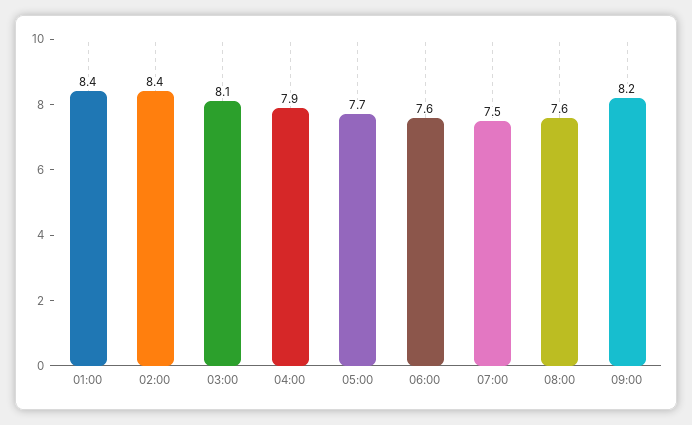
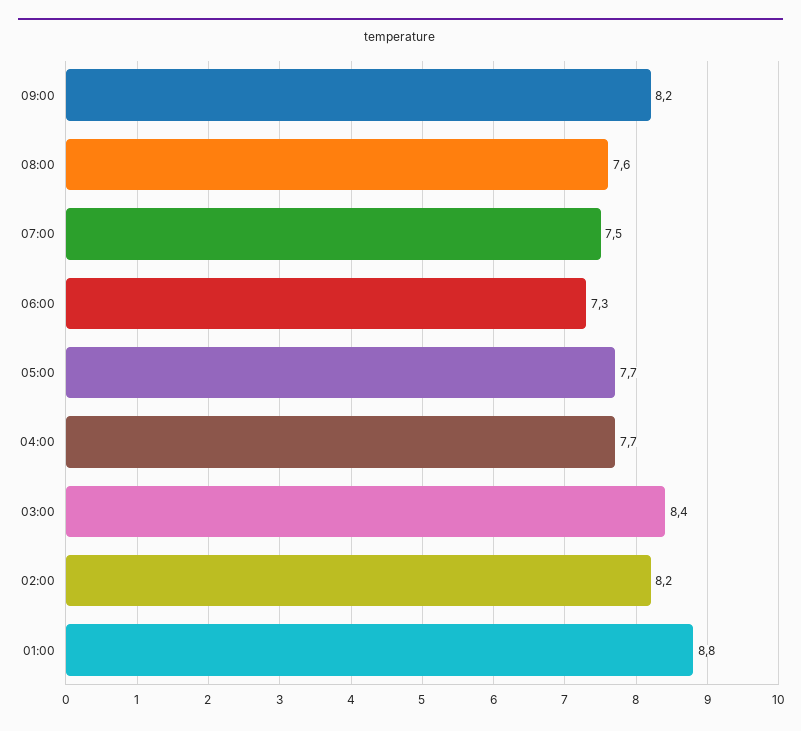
01:00: 8.4 -> 8.8
02:00: 8.4 -> 8.2
03:00: 8.1 -> 8.4
04:00: 7.9 -> 7.7
06:00: 7.6 -> 7.3

